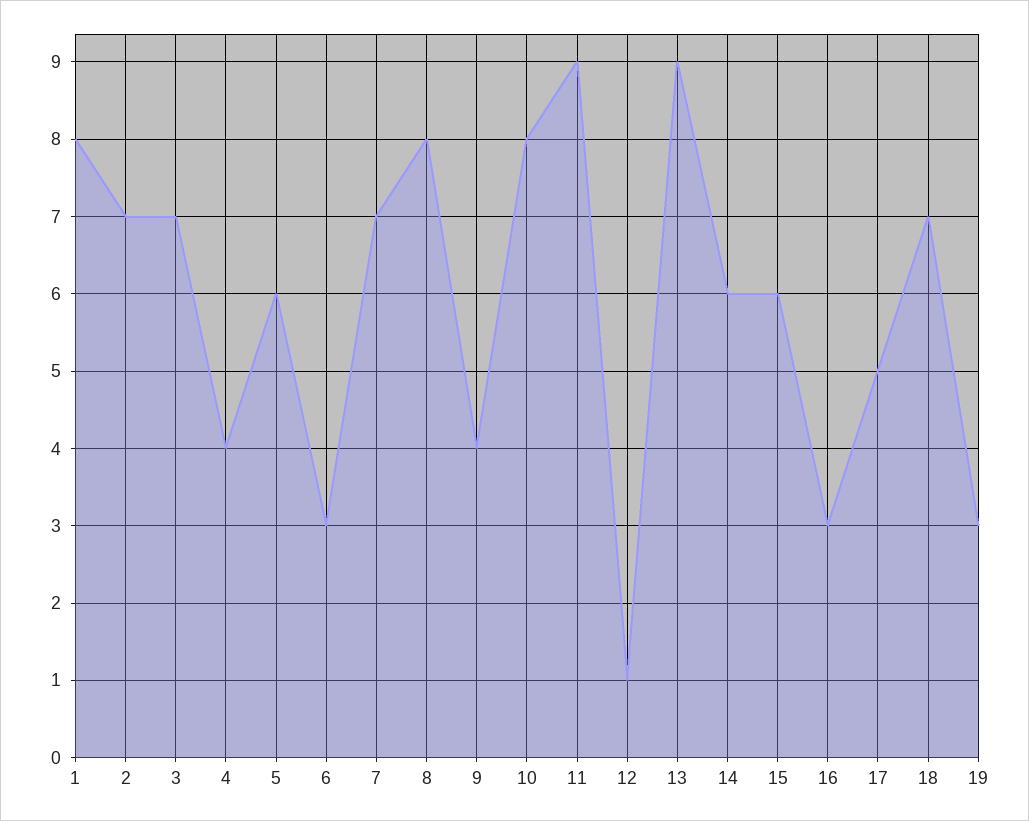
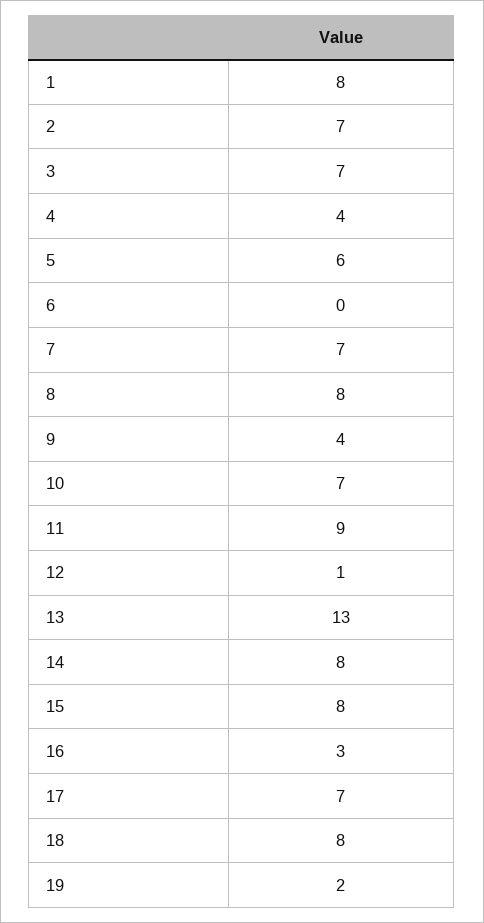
6: 3 -> 0
10: 8 -> 7
13: 9 -> 13
14: 6 -> 8
15: 6 -> 8
17: 5 -> 7
18: 7 -> 8
19: 3 -> 2

